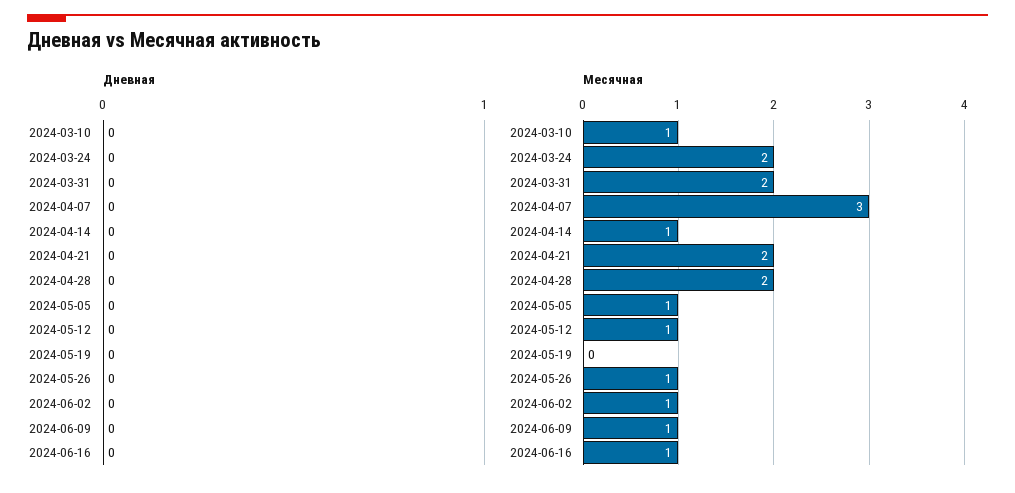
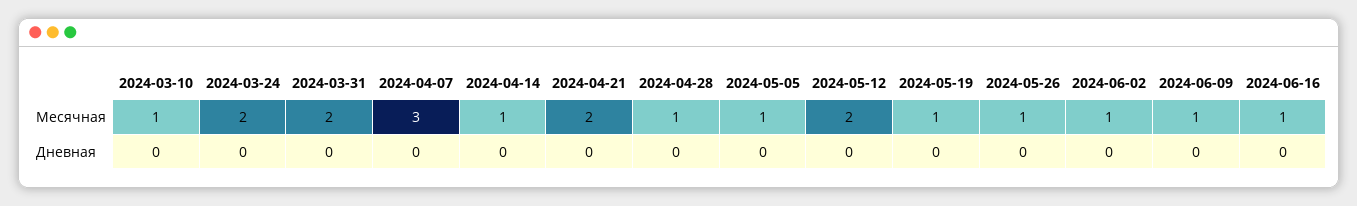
Месячная, 2024-04-28: 2 -> 1
Месячная, 2024-05-12: 1 -> 2
Месячная, 2024-05-19: 0 -> 1

